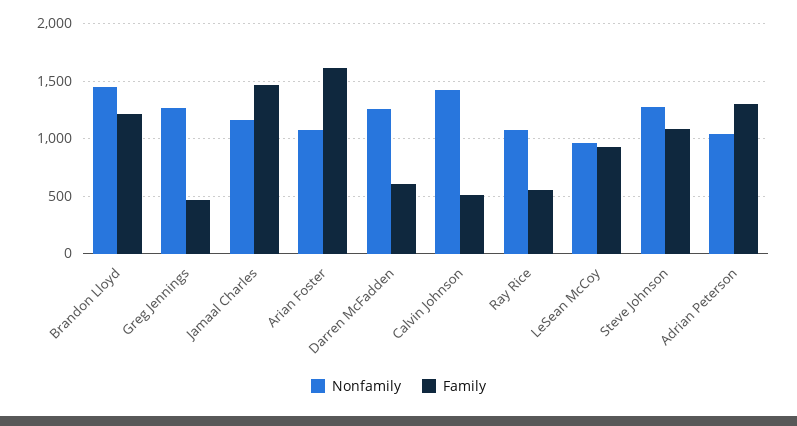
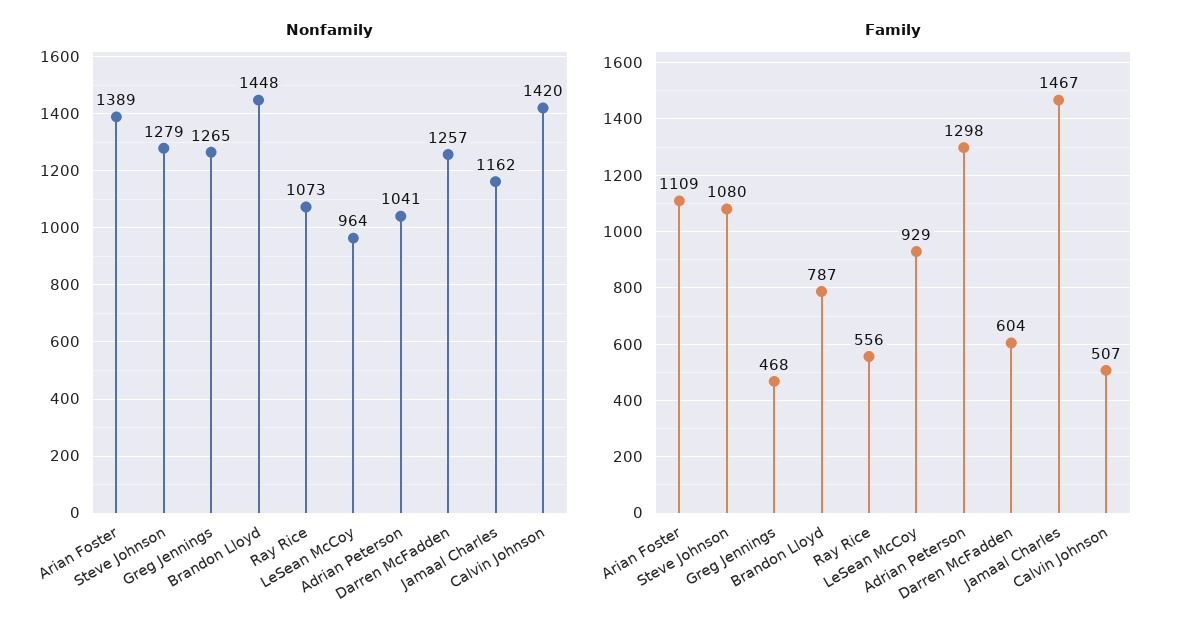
Family, Brandon Lloyd: 1200 -> 787
Nonfamily, Arian Foster: 1100 -> 1389
Family, Arian Foster: 1600 -> 1109

